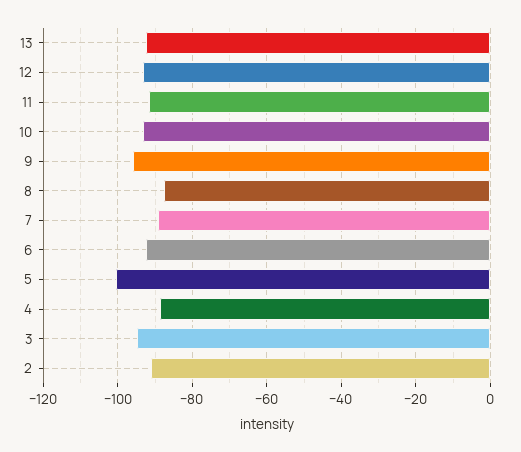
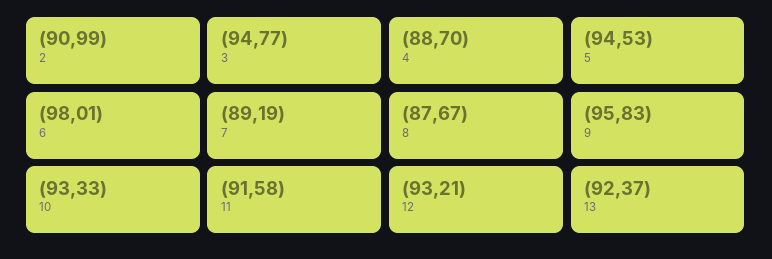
6: -92 -> -98.01
5: -100 -> -94.53

